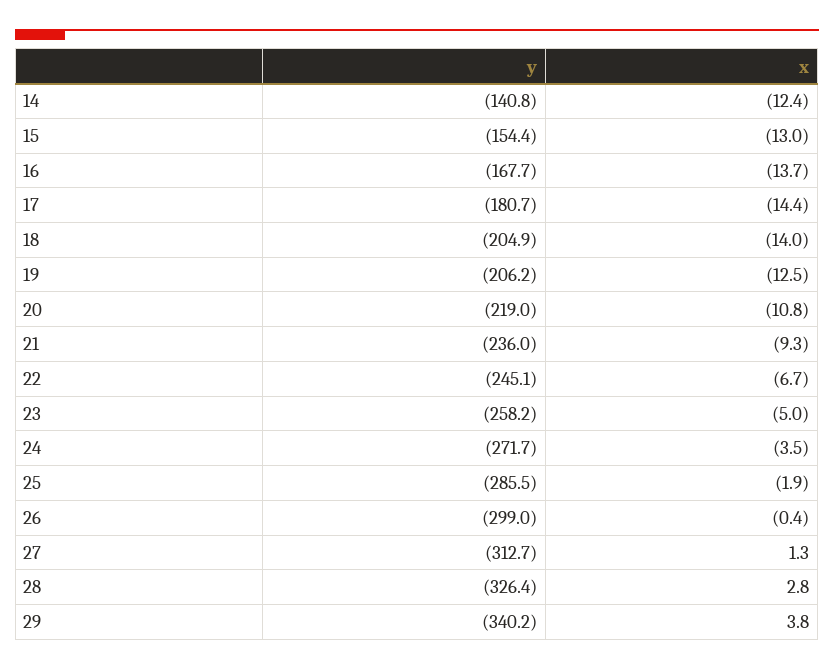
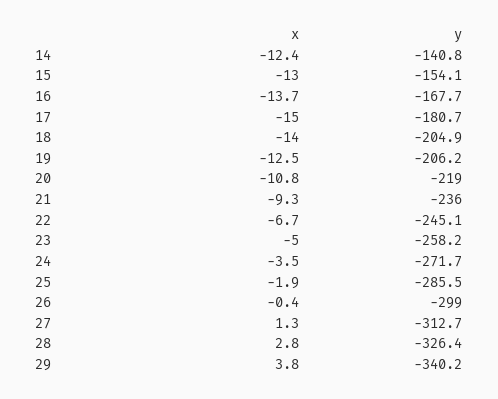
y, 15: -154.4 -> -154.1
x, 17: -14.4 -> -15

